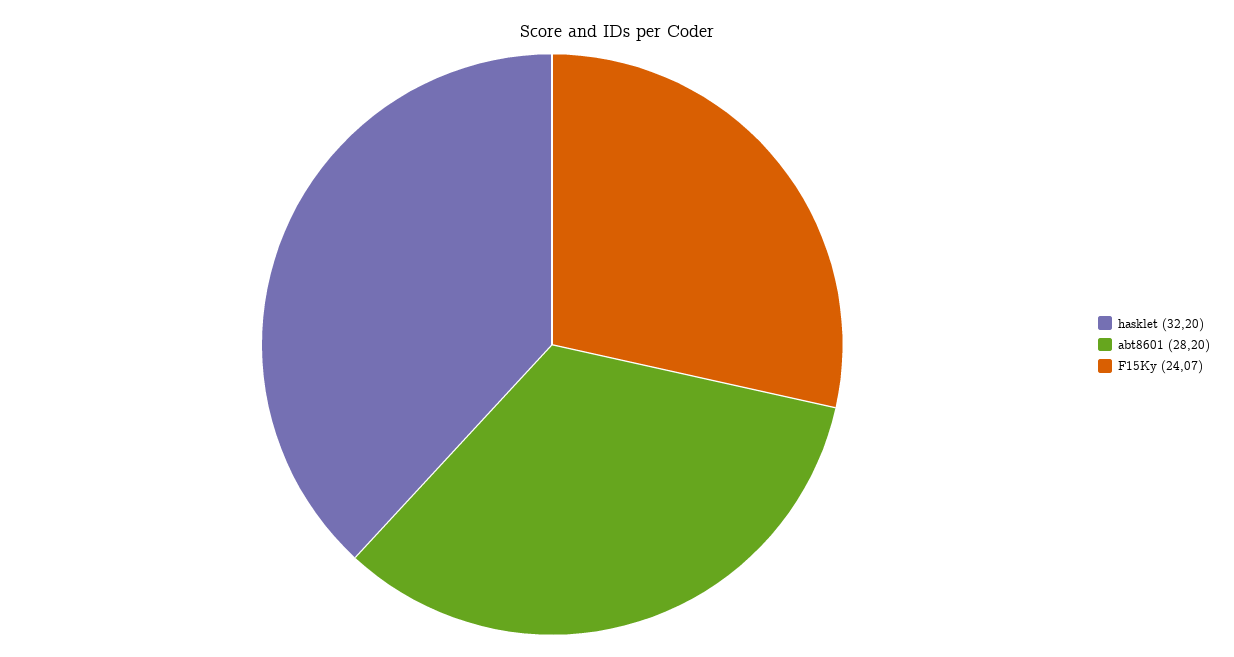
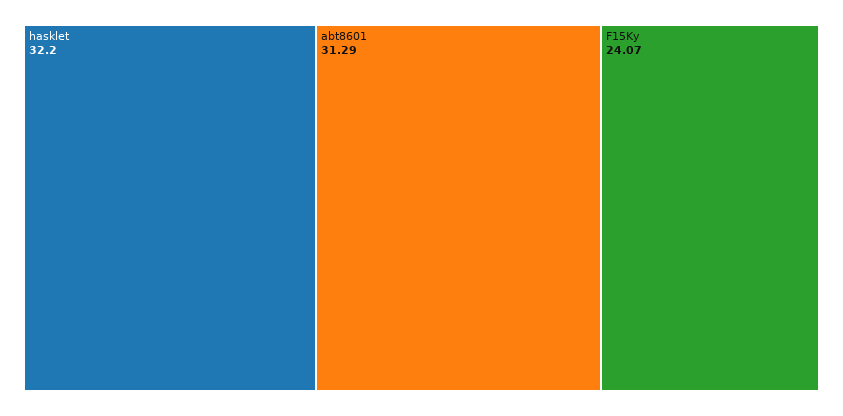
abt8601: 28.2 -> 31.29

